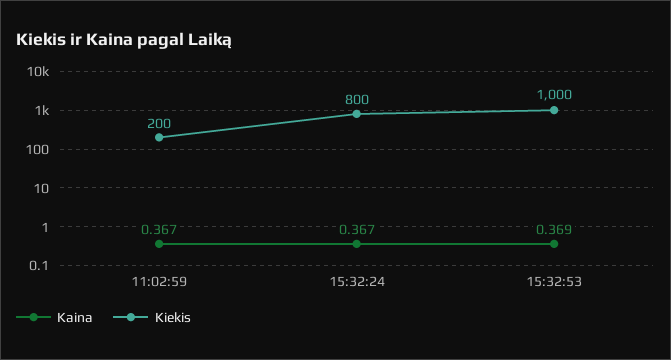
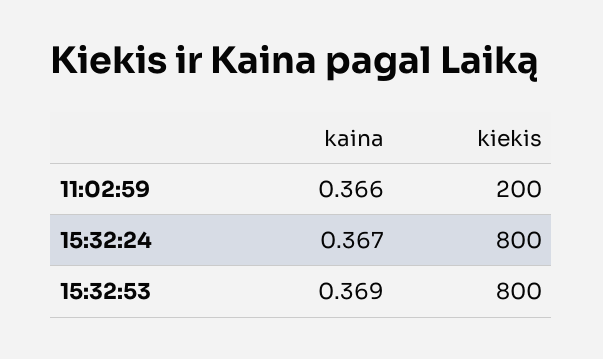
Kaina, 11:02:59: 0.367 -> 0.366
Kiekis, 15:32:53: 1000 -> 800

